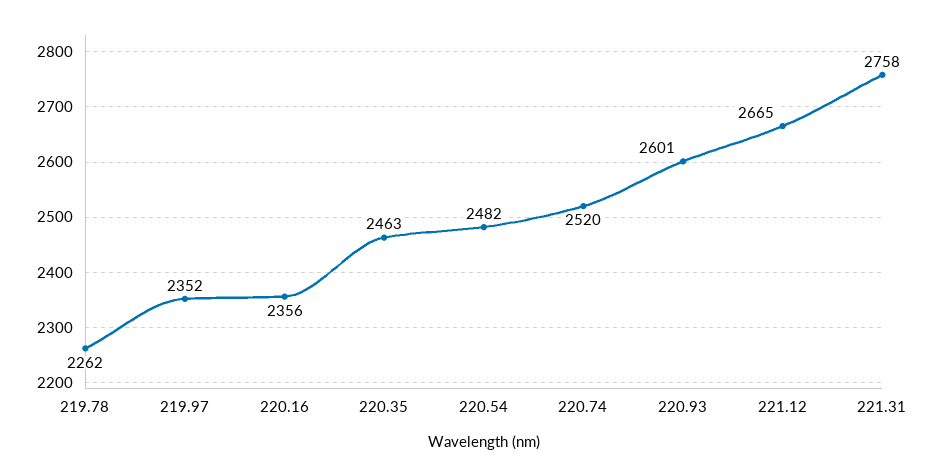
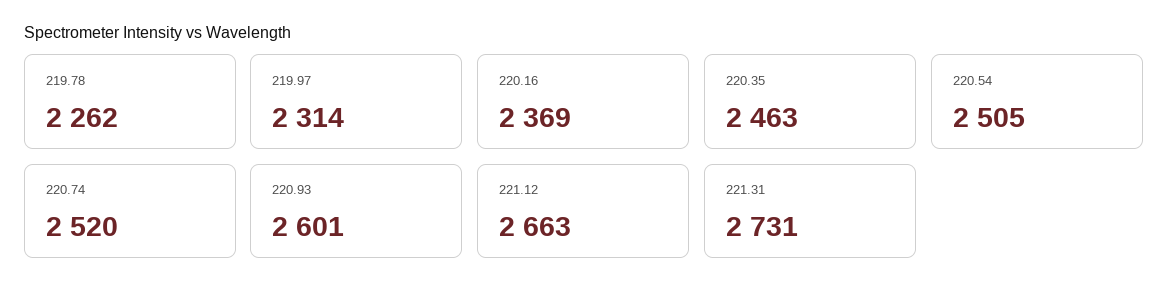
219.97: 2352 -> 2314
220.16: 2356 -> 2369
220.54: 2482 -> 2505
221.12: 2665 -> 2663
221.31: 2758 -> 2731

